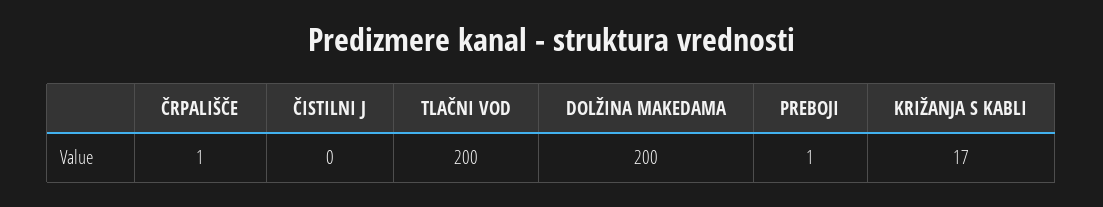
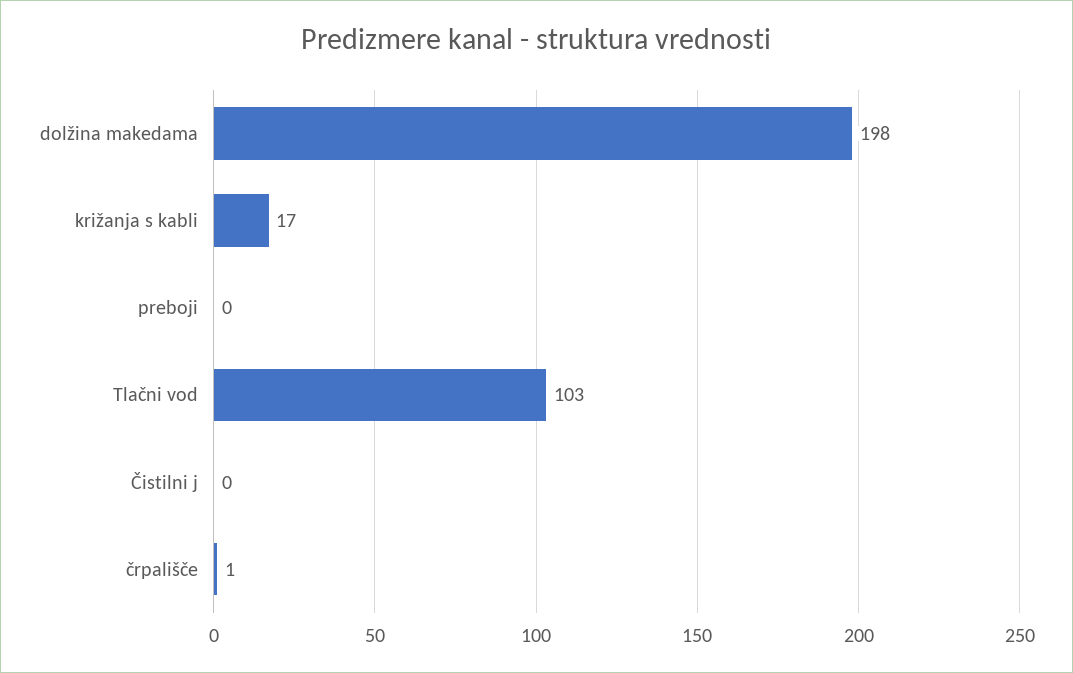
TLAČNI VOD: 200 -> 103
DOLŽINA MAKEDAMA: 200 -> 198
PREBOJI: 1 -> 0

